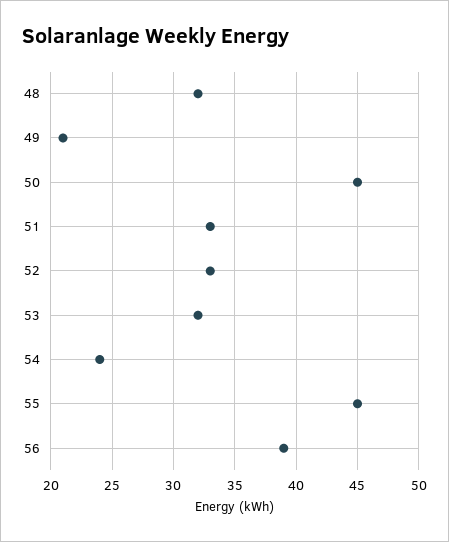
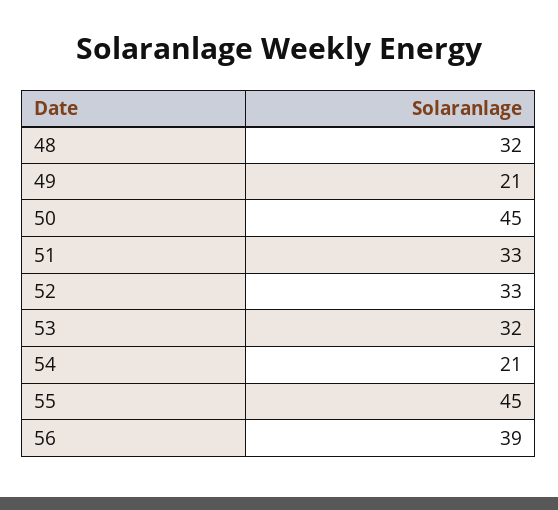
54: 24 -> 21

